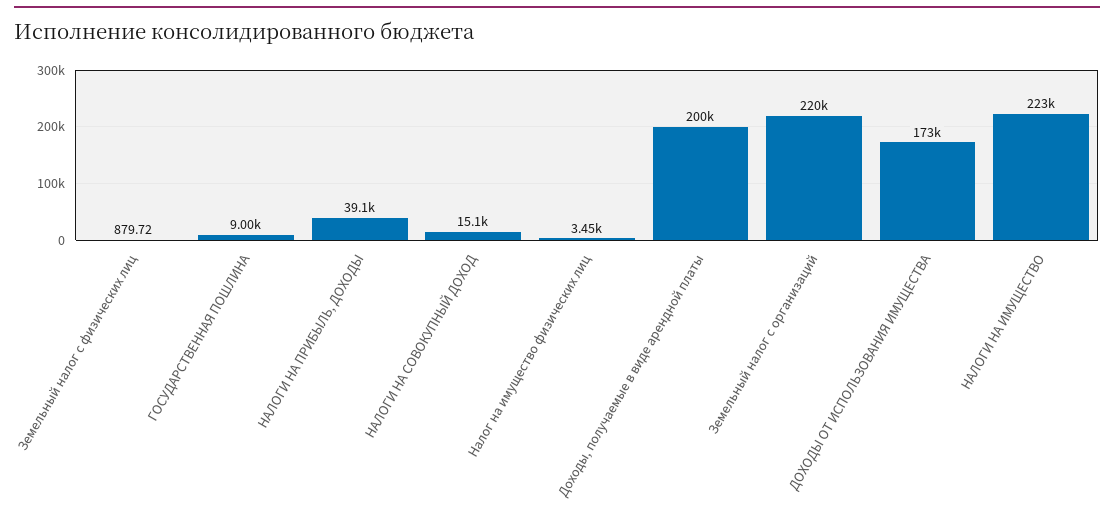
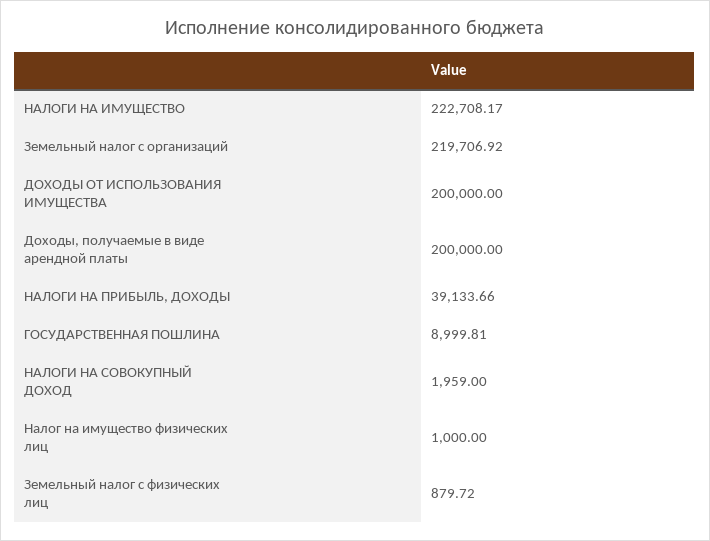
НАЛОГИ НА СОВОКУПНЫЙ ДОХОД: 15100 -> 1959
Налог на имущество физических лиц: 3450 -> 1000
ДОХОДЫ ОТ ИСПОЛЬЗОВАНИЯ ИМУЩЕСТВА: 173000 -> 200000

